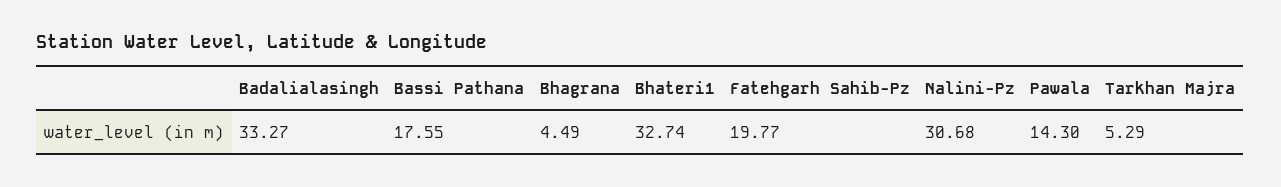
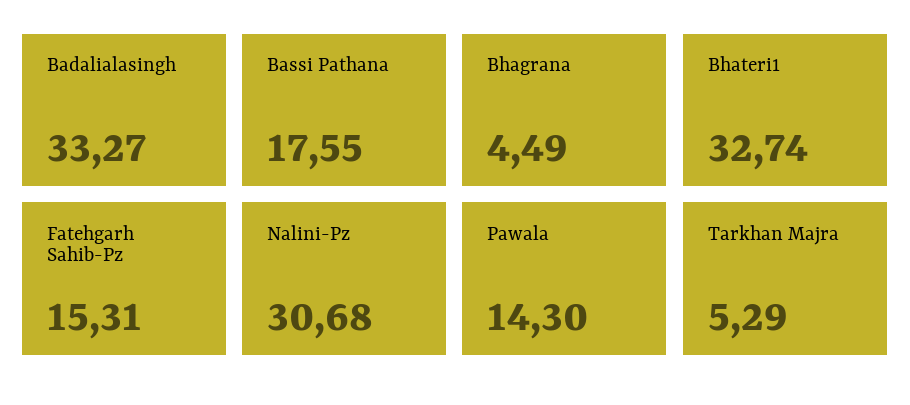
Fatehgarh Sahib-Pz: 19.77 -> 15.31

